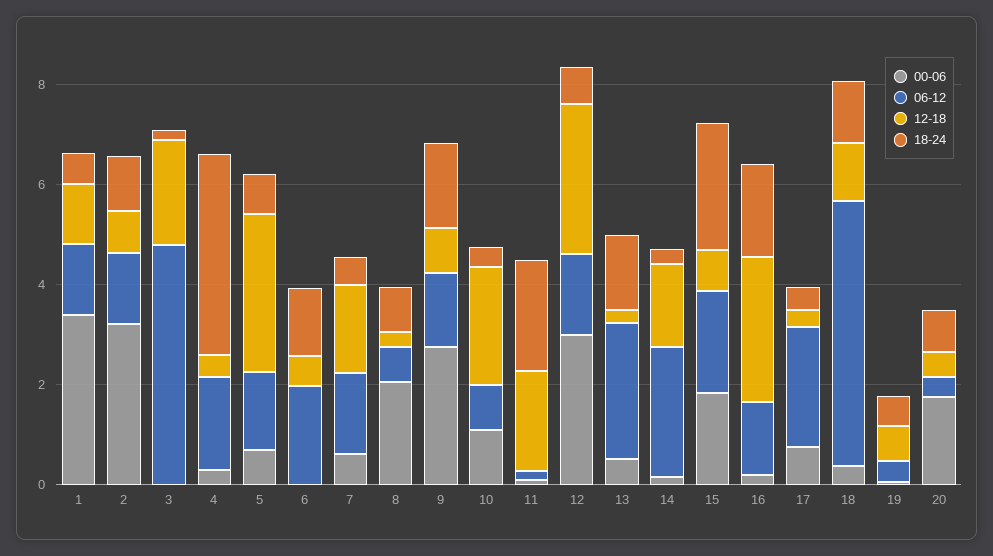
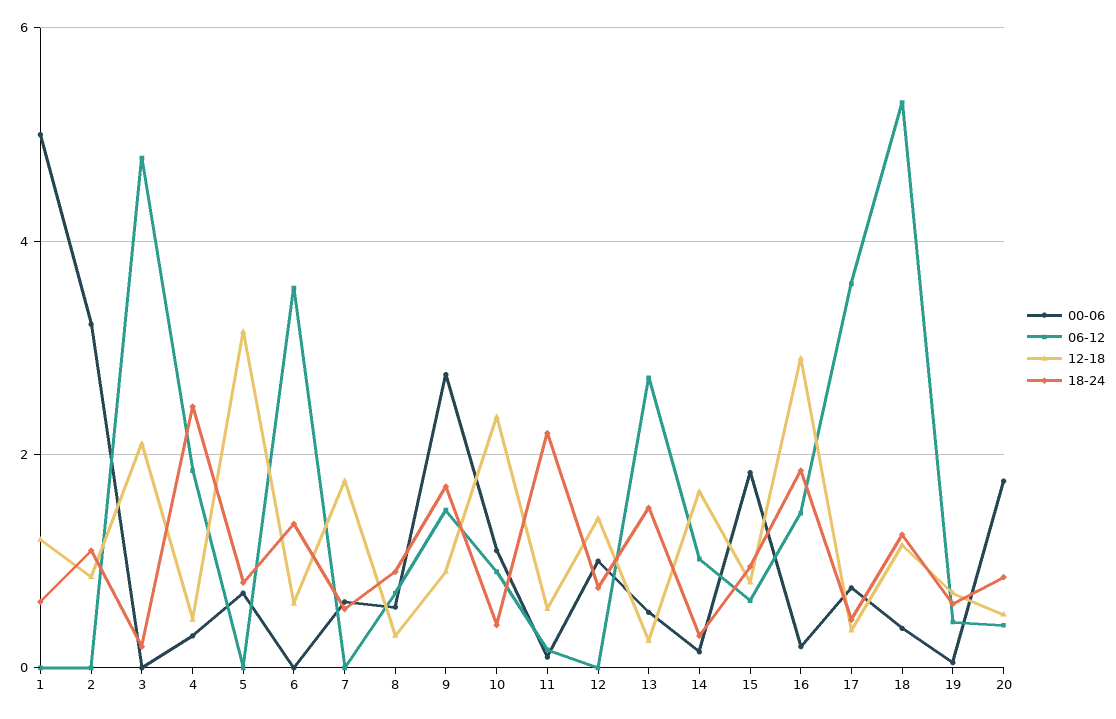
00-06, 1: 3.5 -> 5
06-12, 1: 1.5 -> 0
06-12, 2: 1.5 -> 0
18-24, 4: 4 -> 2.4
06-12, 5: 1.5 -> 0
06-12, 6: 2 -> 3.6
06-12, 7: 1.5 -> 0
00-06, 8: 2 -> 0.6
12-18, 11: 2 -> 0.6
00-06, 12: 3 -> 1
06-12, 12: 1.5 -> 0
12-18, 12: 3 -> 1.4
06-12, 14: 2.5 -> 1
06-12, 15: 2 -> 0.6
18-24, 15: 2.5 -> 1
06-12, 17: 2.5 -> 3.6

